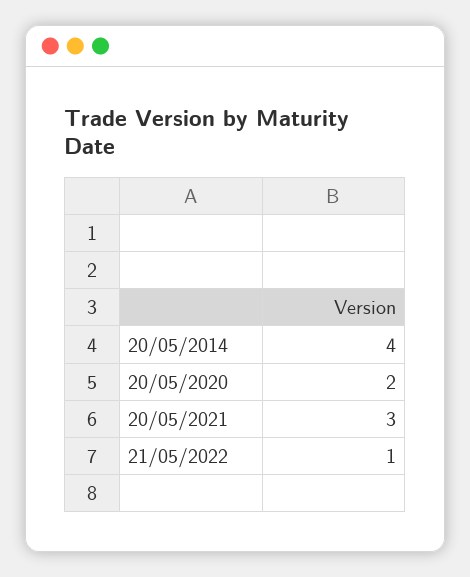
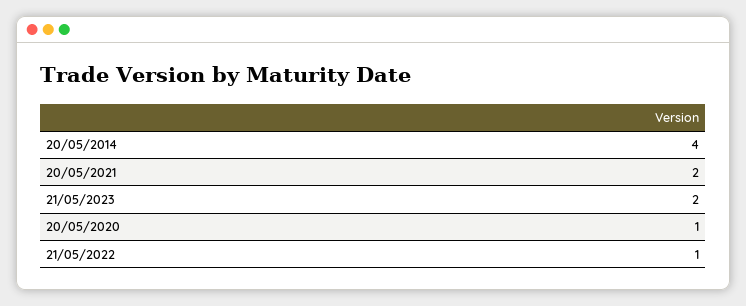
20/05/2020: 2 -> 1
20/05/2021: 3 -> 2
21/05/2023: none -> 2

